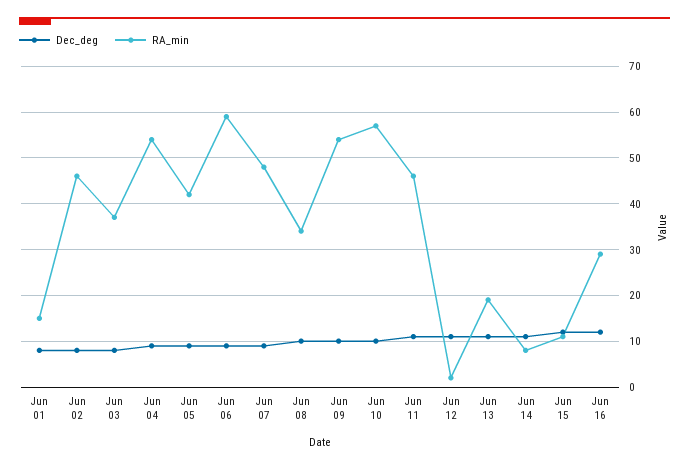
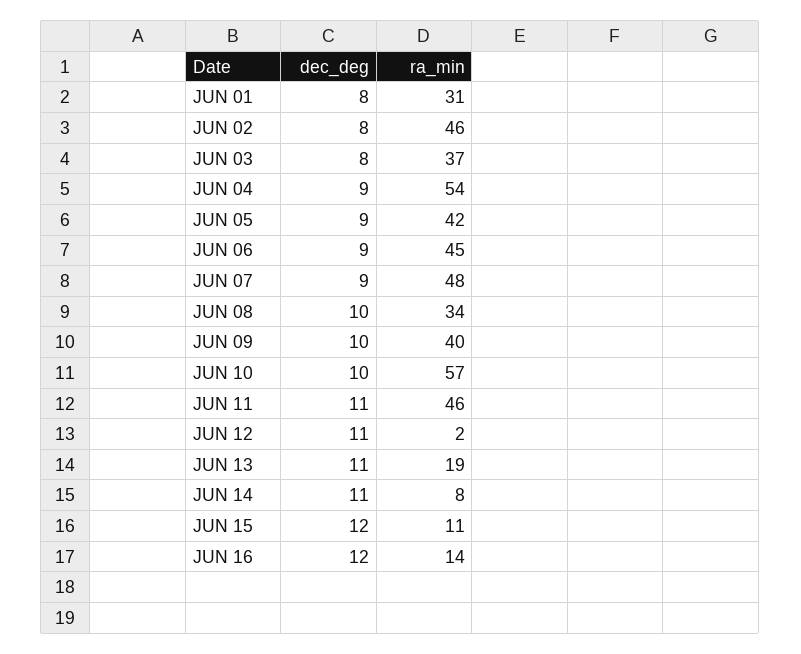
RA_min, Jun 01: 15 -> 31
RA_min, Jun 06: 60 -> 45
RA_min, Jun 09: 55 -> 40
RA_min, Jun 16: 30 -> 14

